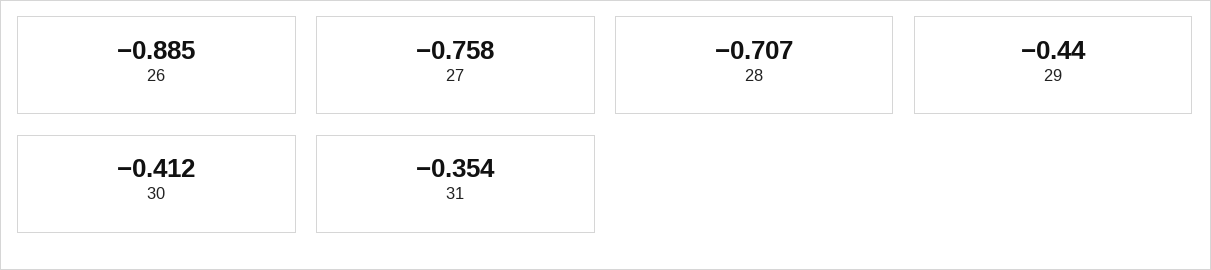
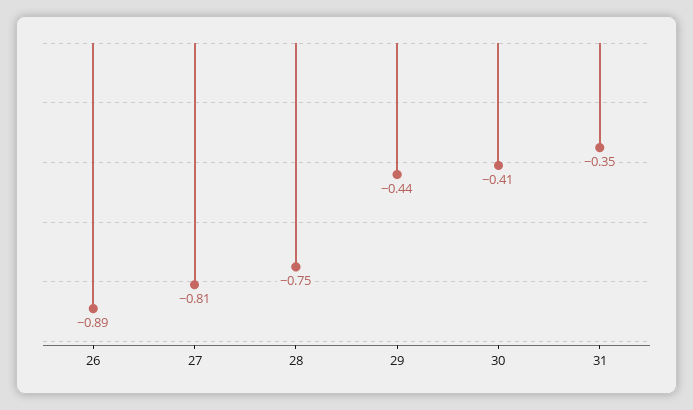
27: -0.758 -> -0.81
28: -0.707 -> -0.75

